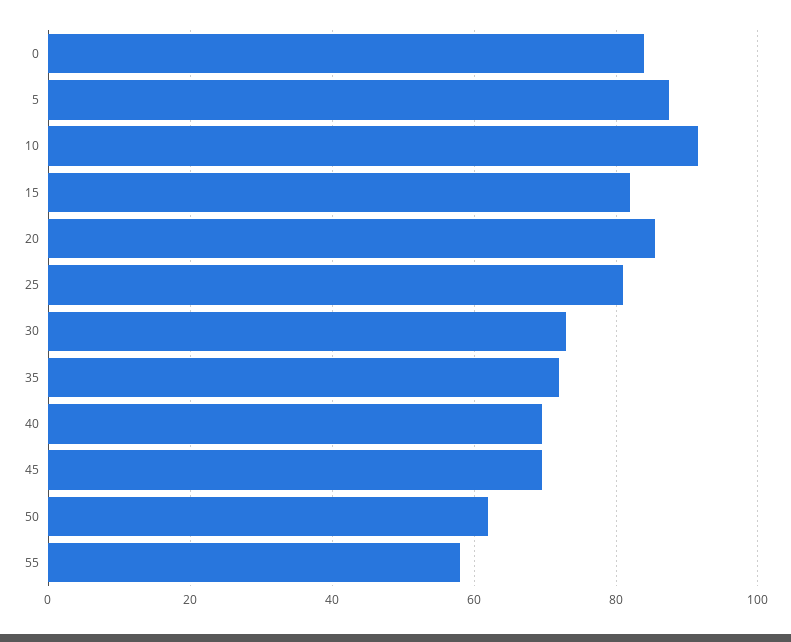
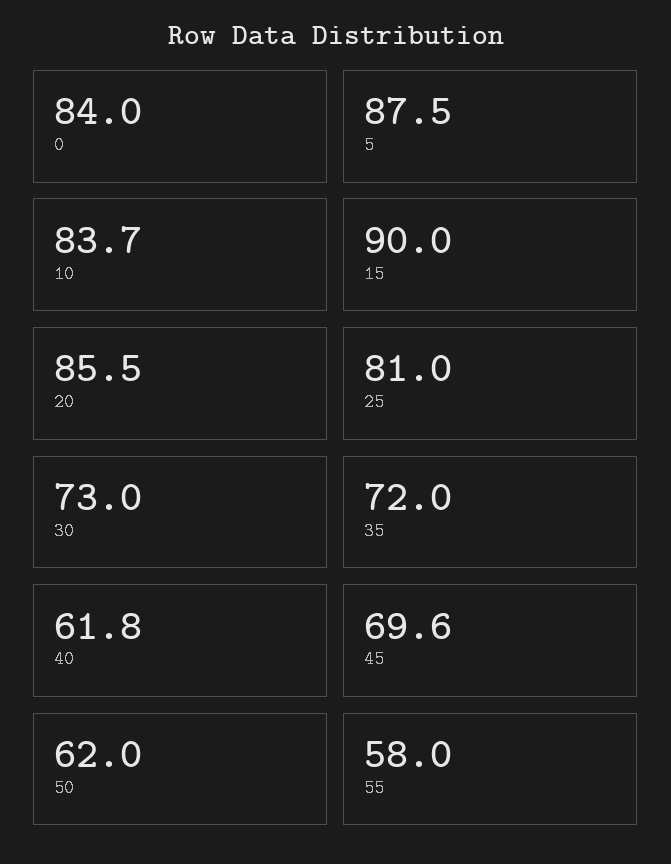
10: 92 -> 83.7
15: 82 -> 90
40: 70 -> 61.8

